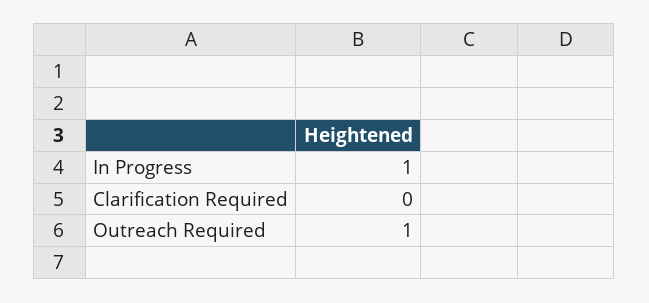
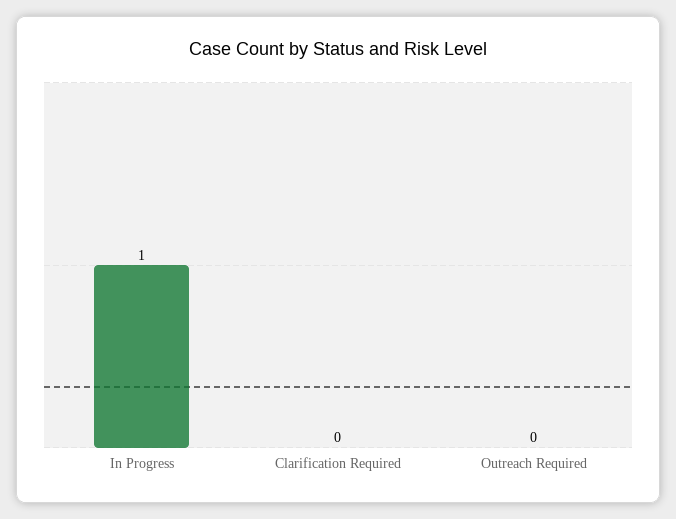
Outreach Required: 1 -> 0

